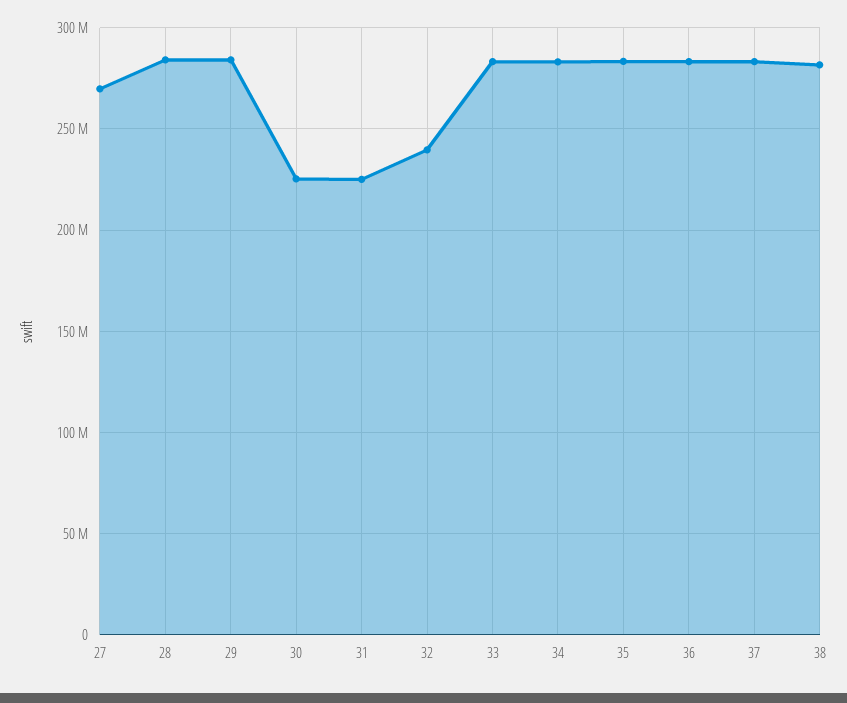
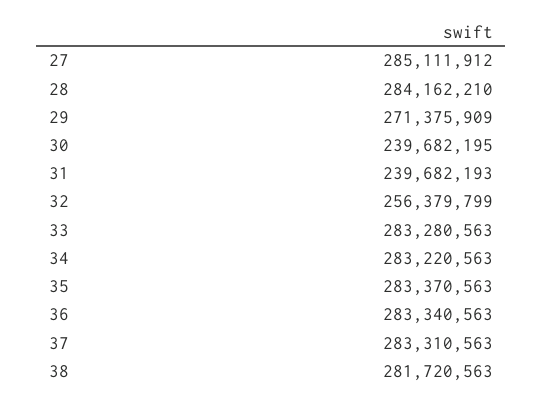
27: 270000000 -> 285111912
29: 285000000 -> 271375909
30: 225000000 -> 239682195
31: 225000000 -> 239682193
32: 240000000 -> 256379799

